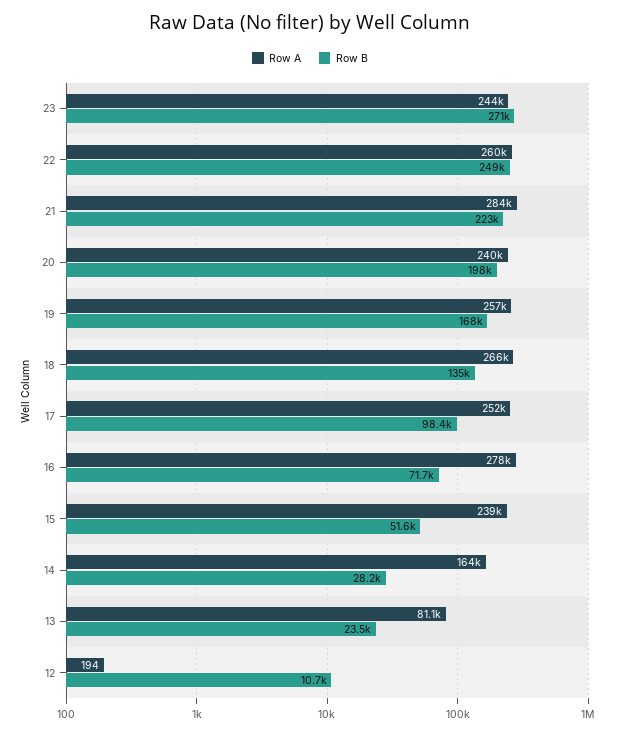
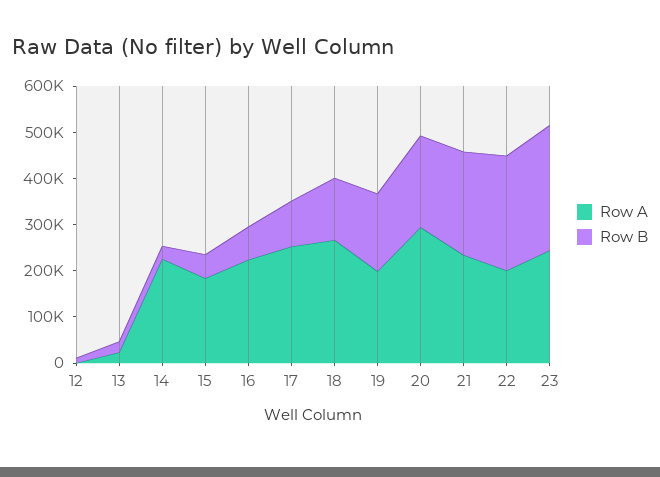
Row A, 22: 260000 -> 200000
Row A, 21: 284000 -> 240000
Row A, 20: 240000 -> 300000
Row A, 19: 257000 -> 200000
Row A, 16: 278000 -> 220000
Row A, 15: 239000 -> 180000
Row A, 14: 164000 -> 220000
Row A, 13: 81100 -> 20000

